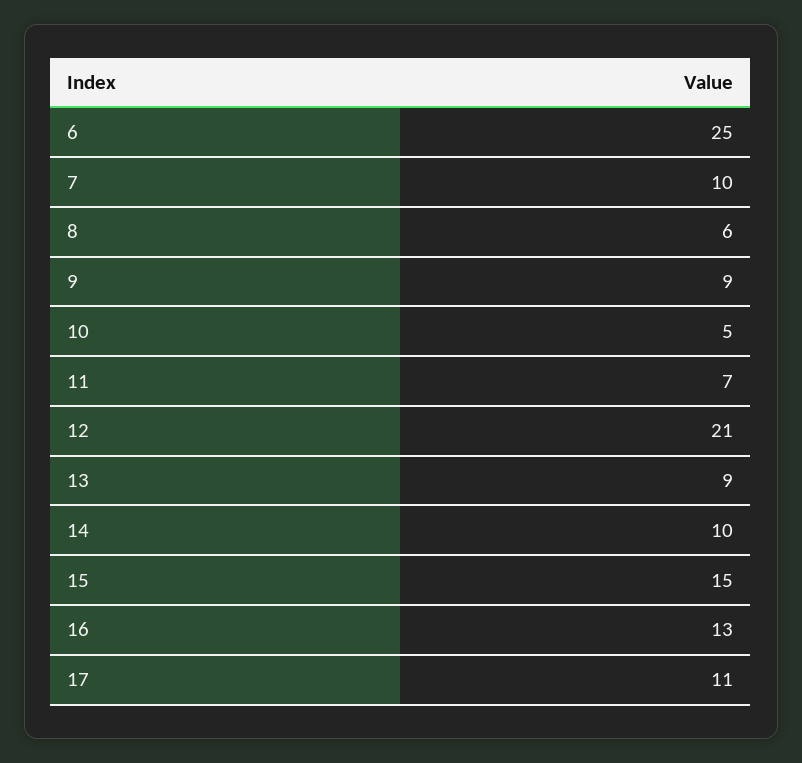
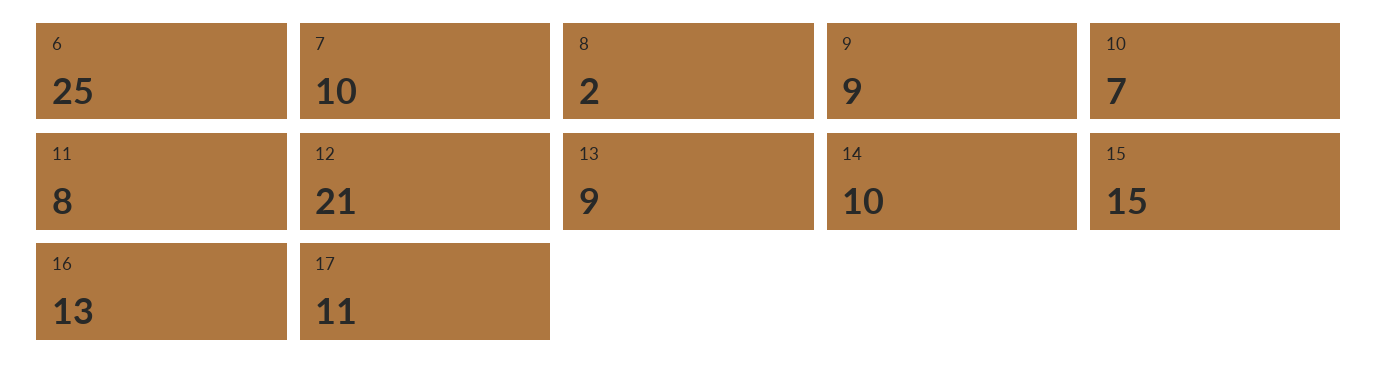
8: 6 -> 2
10: 5 -> 7
11: 7 -> 8

